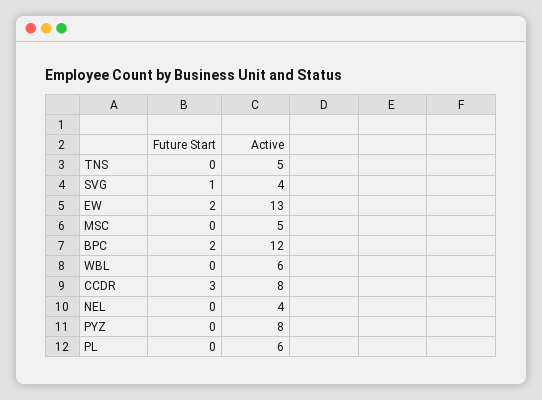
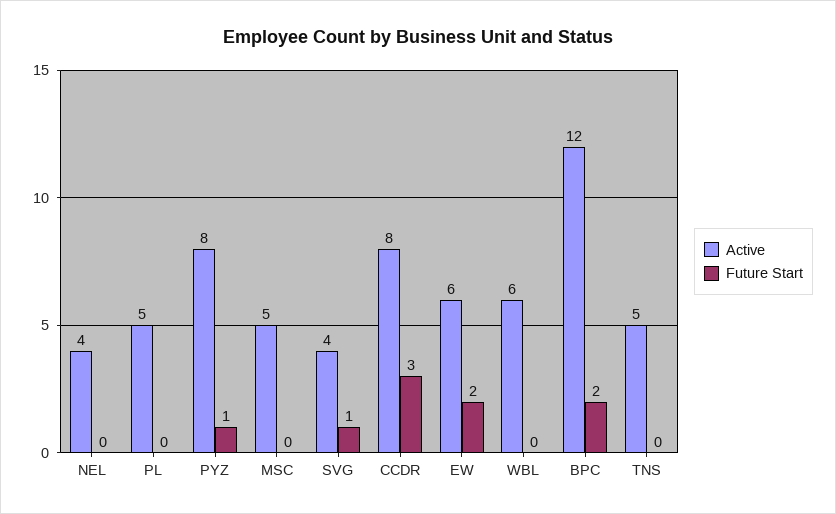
Active, EW: 13 -> 6
Future Start, PYZ: 0 -> 1
Active, PL: 6 -> 5

